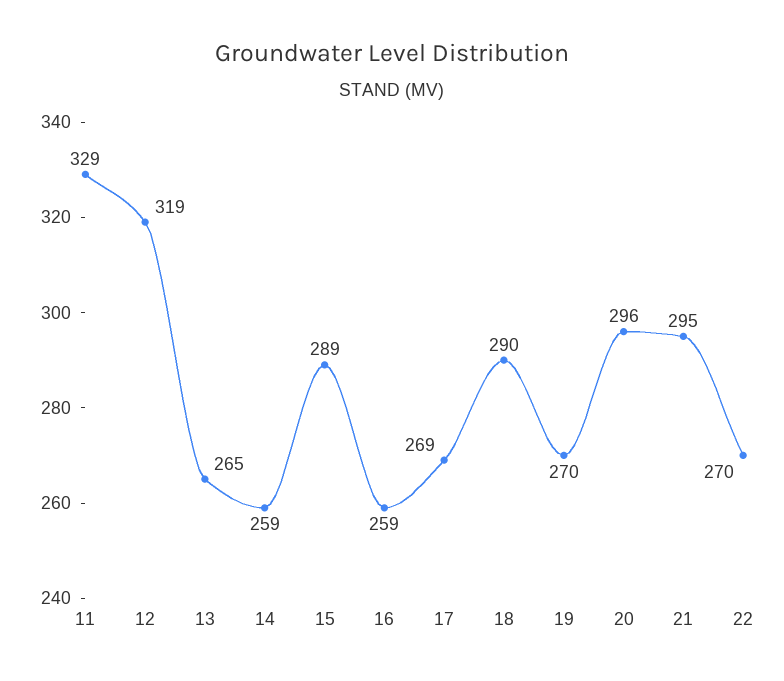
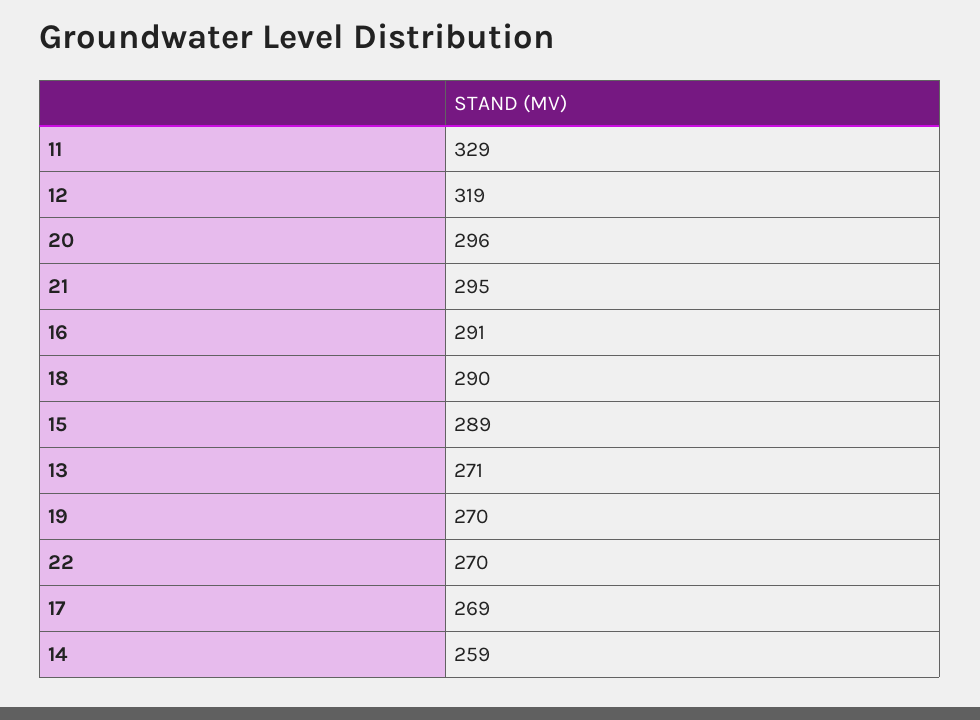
13: 265 -> 271
16: 259 -> 291

